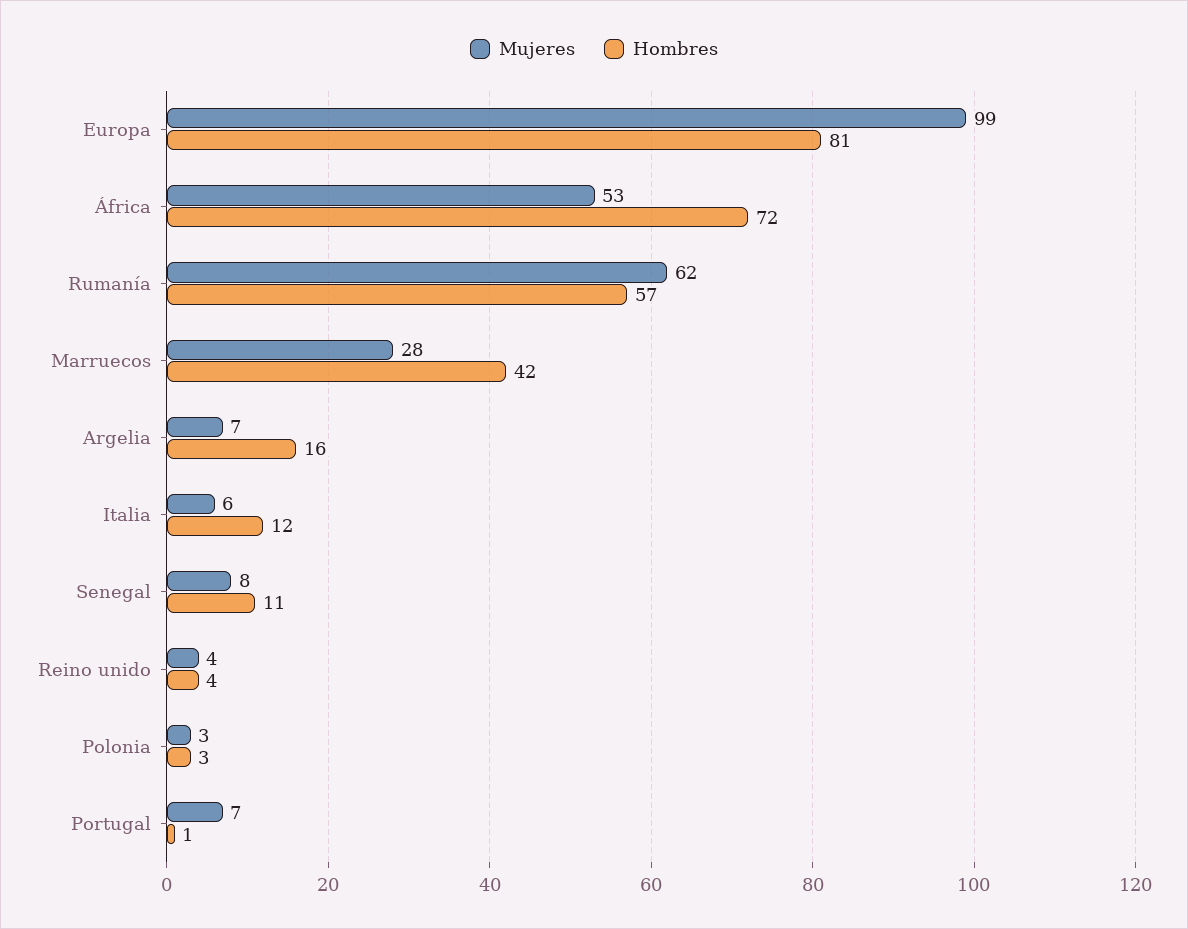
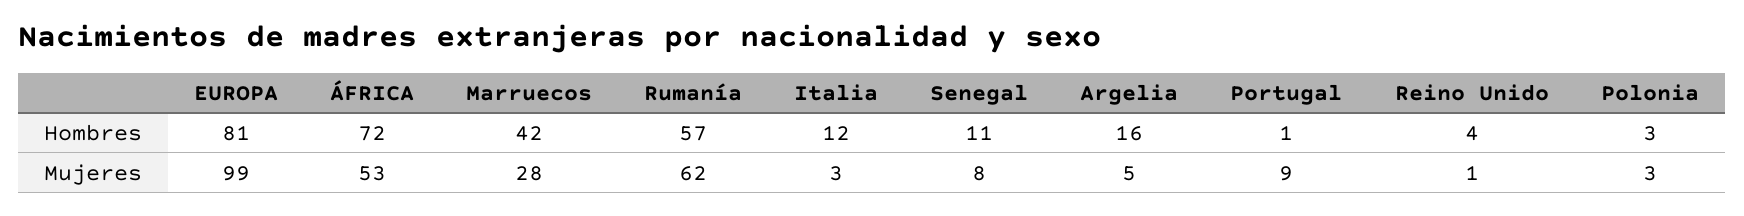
Mujeres, Argelia: 7 -> 5
Mujeres, Italia: 6 -> 3
Mujeres, Reino unido: 4 -> 1
Mujeres, Portugal: 7 -> 9

